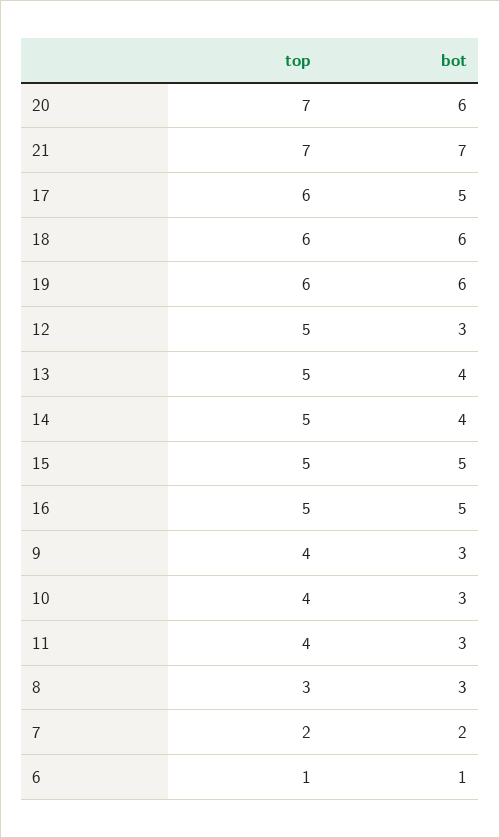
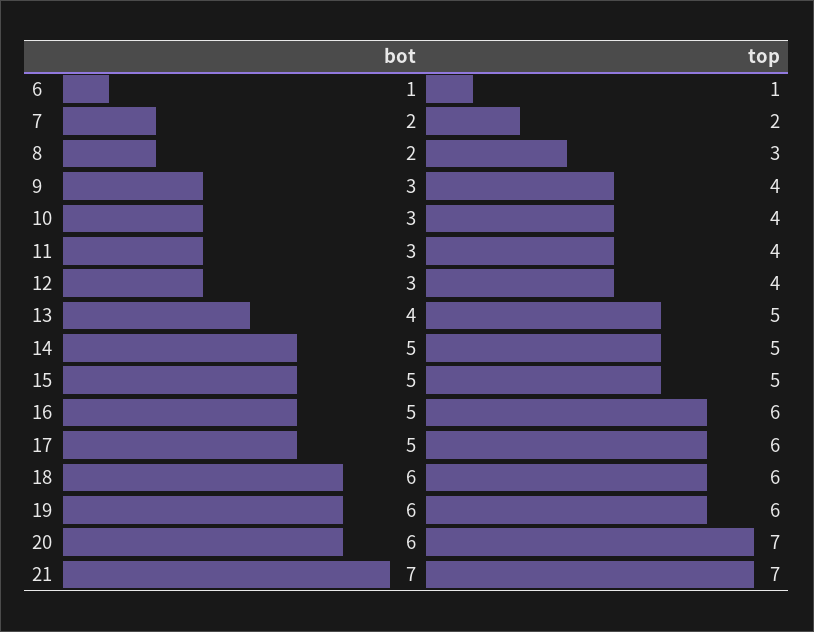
top, 12: 5 -> 4
bot, 14: 4 -> 5
top, 16: 5 -> 6
bot, 8: 3 -> 2

